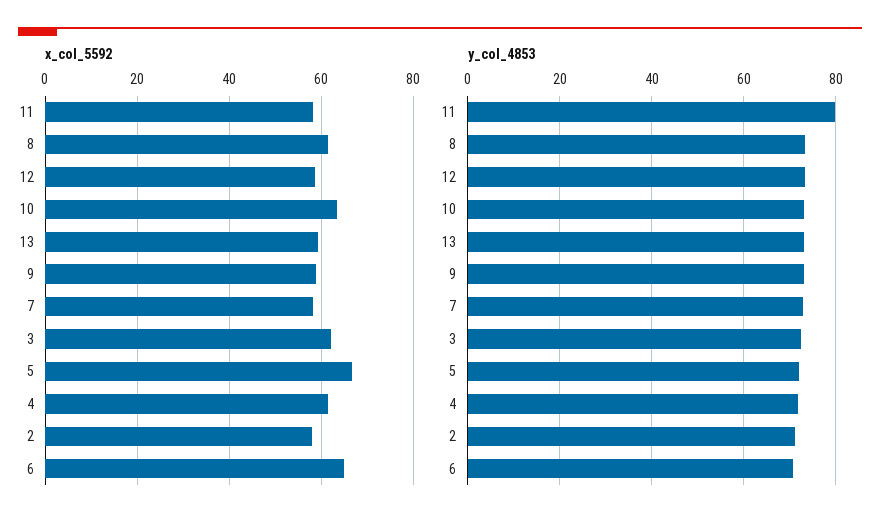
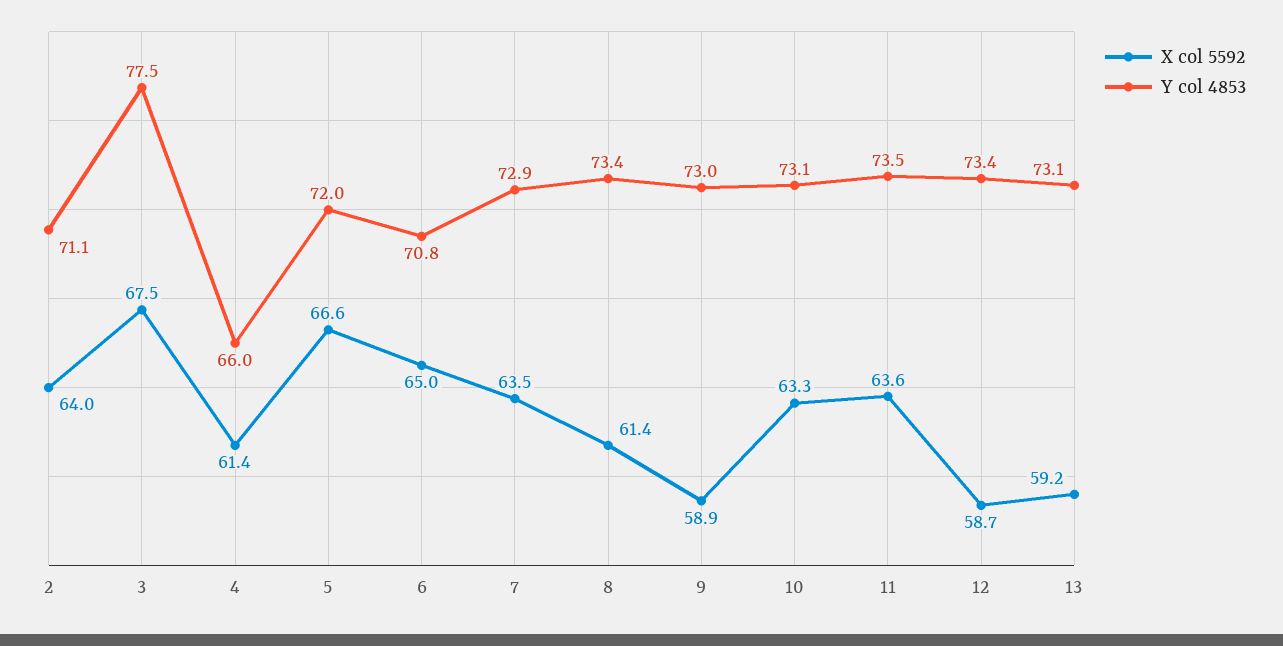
x_col_5592, 11: 58 -> 63.6
x_col_5592, 7: 58 -> 63.5
x_col_5592, 3: 62 -> 67.5
x_col_5592, 2: 58 -> 64
y_col_4853, 11: 80 -> 73.5
y_col_4853, 3: 72 -> 77.5
y_col_4853, 4: 72 -> 66

